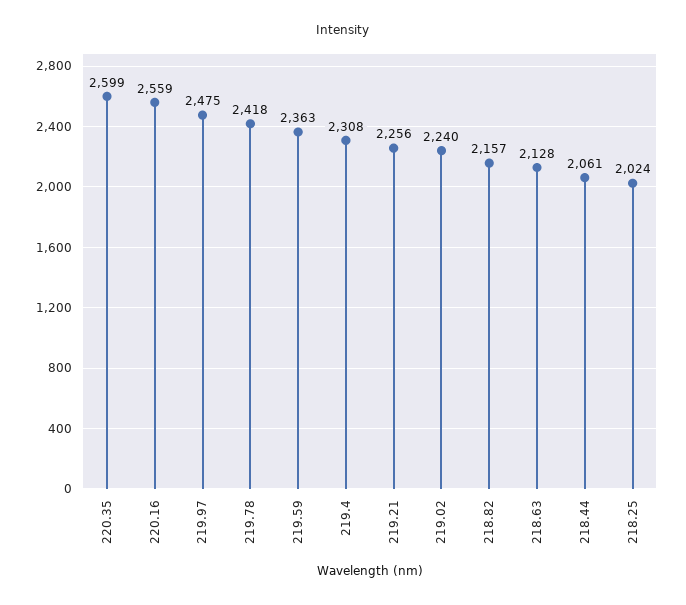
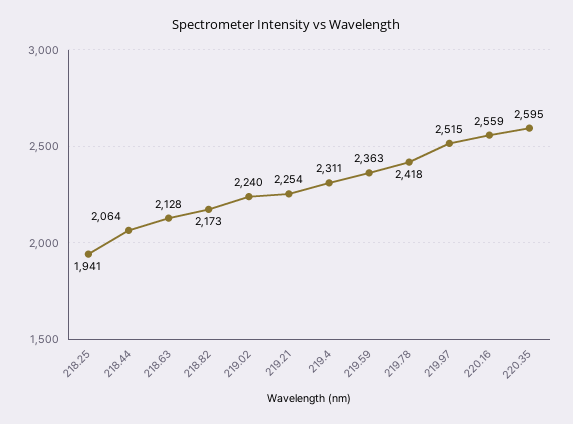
220.35: 2599 -> 2595
219.97: 2475 -> 2515
219.4: 2308 -> 2311
219.21: 2256 -> 2254
218.82: 2157 -> 2173
218.44: 2061 -> 2064
218.25: 2024 -> 1941

